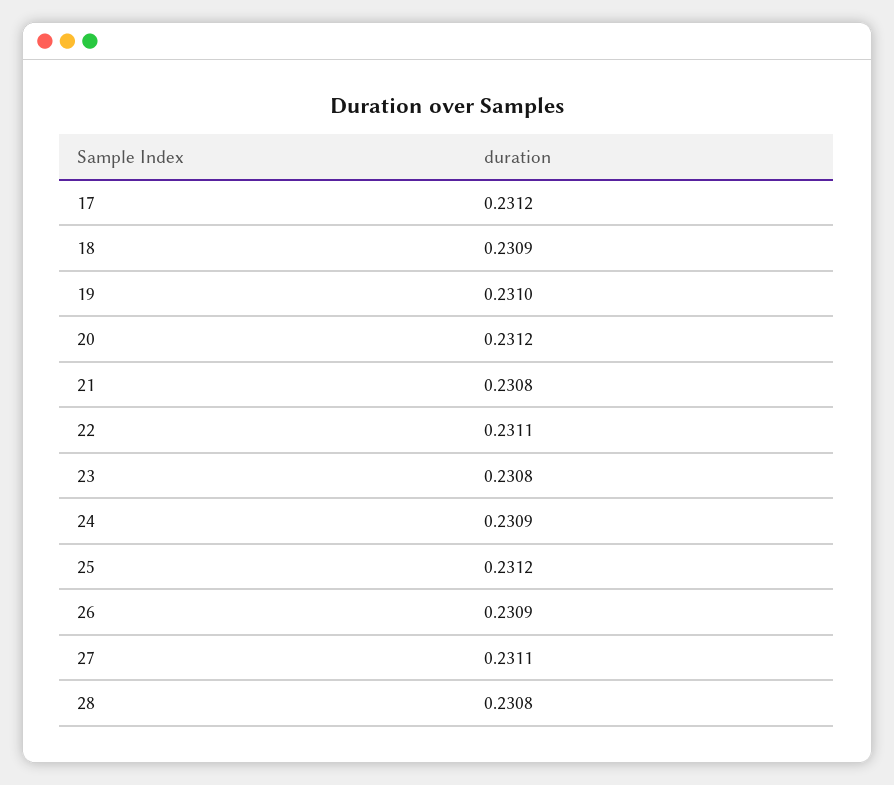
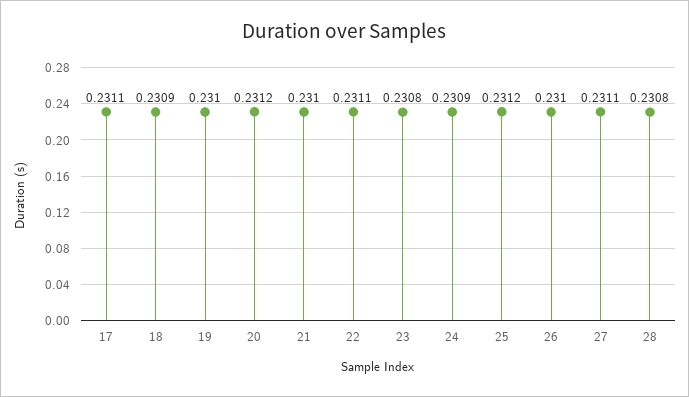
17: 0.2312 -> 0.2311
21: 0.2308 -> 0.231
26: 0.2309 -> 0.231

